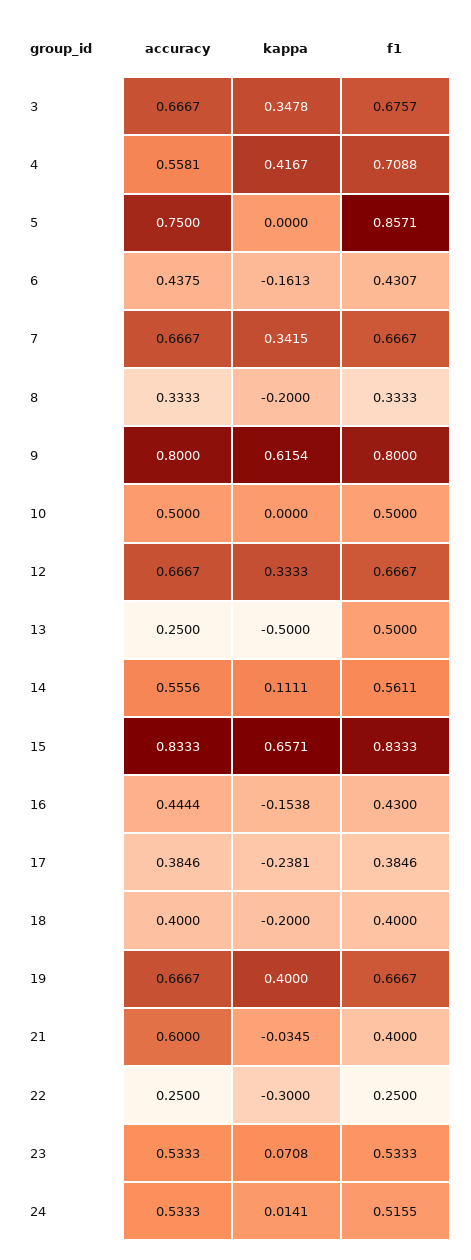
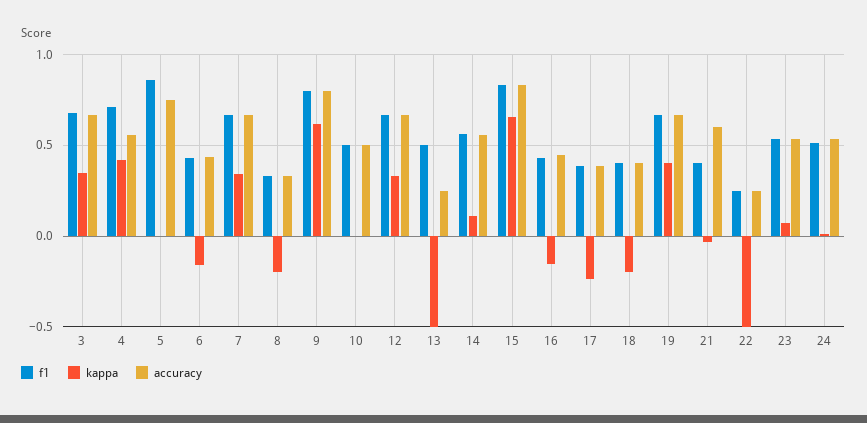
kappa, 22: -0.3 -> -0.5

